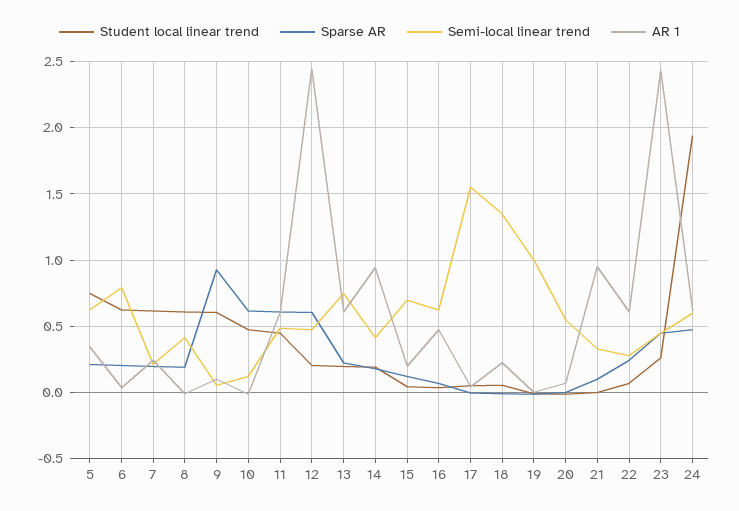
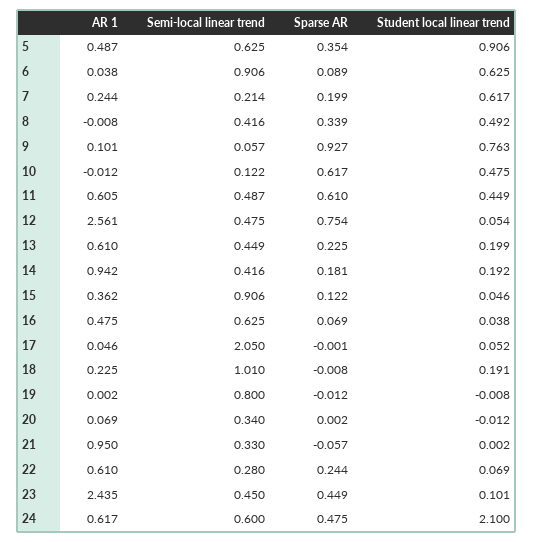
Student local linear trend, 5: 0.75 -> 0.906
Sparse AR, 5: 0.2 -> 0.354
AR 1, 5: 0.35 -> 0.487
Sparse AR, 6: 0.2 -> 0.089
Semi-local linear trend, 6: 0.8 -> 0.906
Student local linear trend, 8: 0.6 -> 0.492
Sparse AR, 8: 0.2 -> 0.339
Student local linear trend, 9: 0.6 -> 0.763
Student local linear trend, 12: 0.2 -> 0.054
Sparse AR, 12: 0.6 -> 0.754
AR 1, 12: 2.45 -> 2.561
Semi-local linear trend, 13: 0.75 -> 0.449
Semi-local linear trend, 15: 0.7 -> 0.906
AR 1, 15: 0.2 -> 0.362
Semi-local linear trend, 17: 1.55 -> 2.05
Student local linear trend, 18: 0.05 -> 0.191
Semi-local linear trend, 18: 1.35 -> 1.01
Semi-local linear trend, 19: 1 -> 0.8
Semi-local linear trend, 20: 0.55 -> 0.34
Sparse AR, 21: 0.1 -> -0.057
Student local linear trend, 23: 0.25 -> 0.101
Student local linear trend, 24: 1.95 -> 2.1

